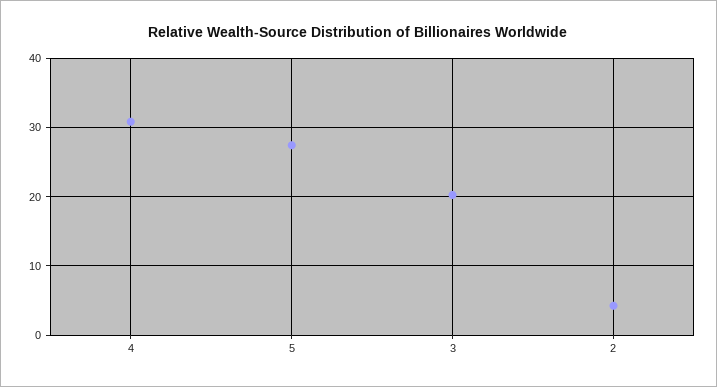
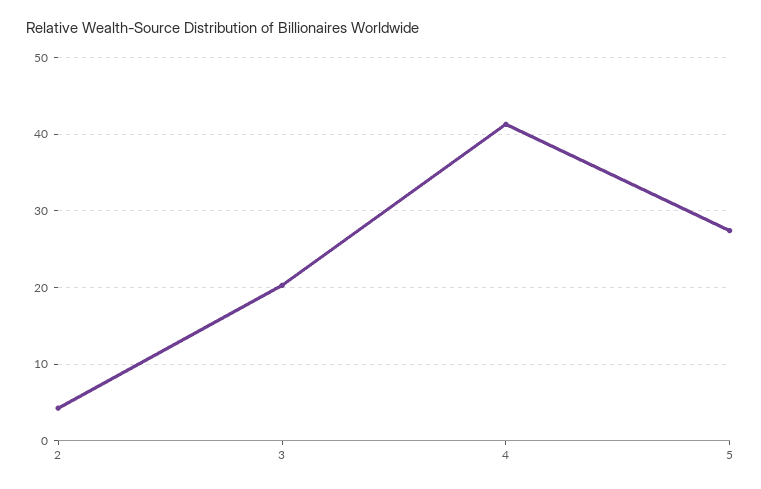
4: 31 -> 41

